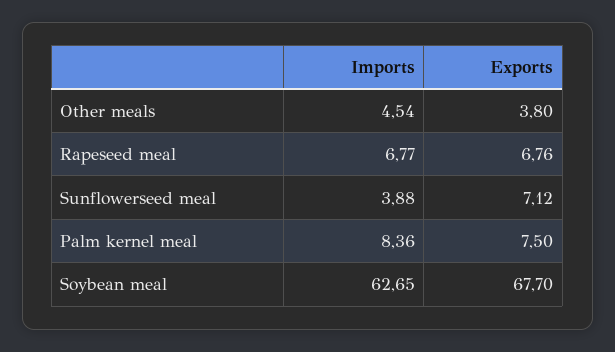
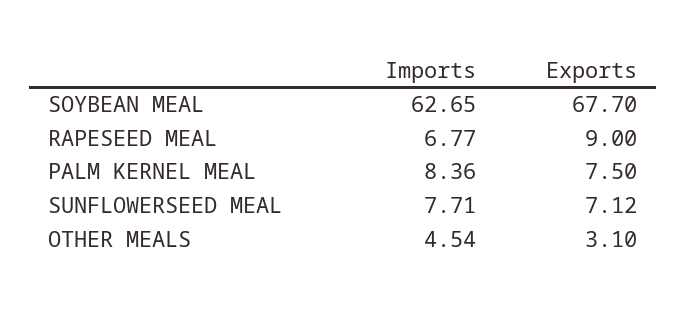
Exports, Other meals: 3.8 -> 3.1
Exports, Rapeseed meal: 6.76 -> 9
Imports, Sunflowerseed meal: 3.88 -> 7.71

